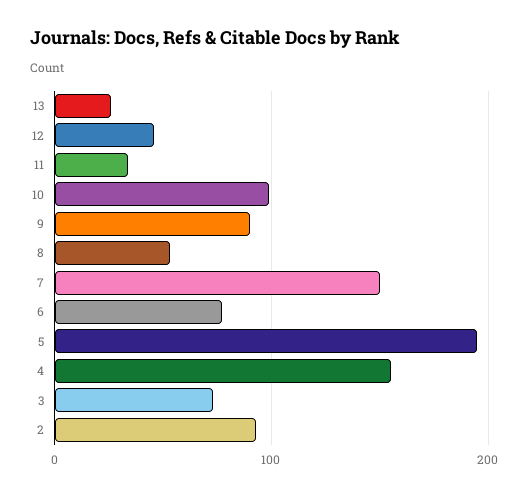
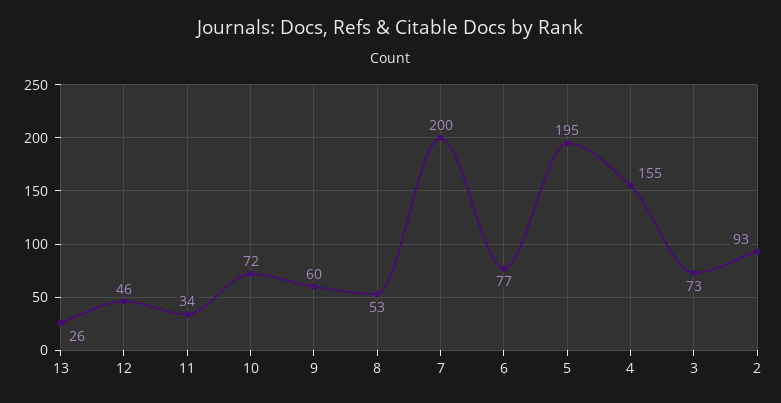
10: 100 -> 72
9: 90 -> 60
7: 150 -> 200

